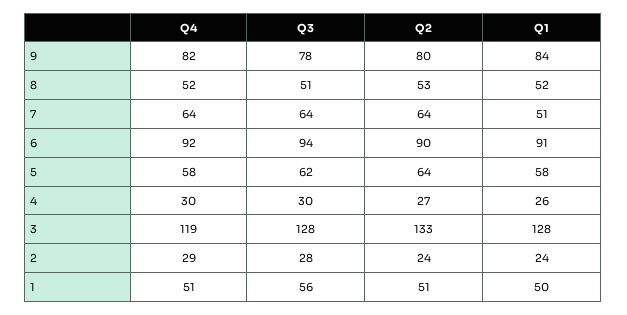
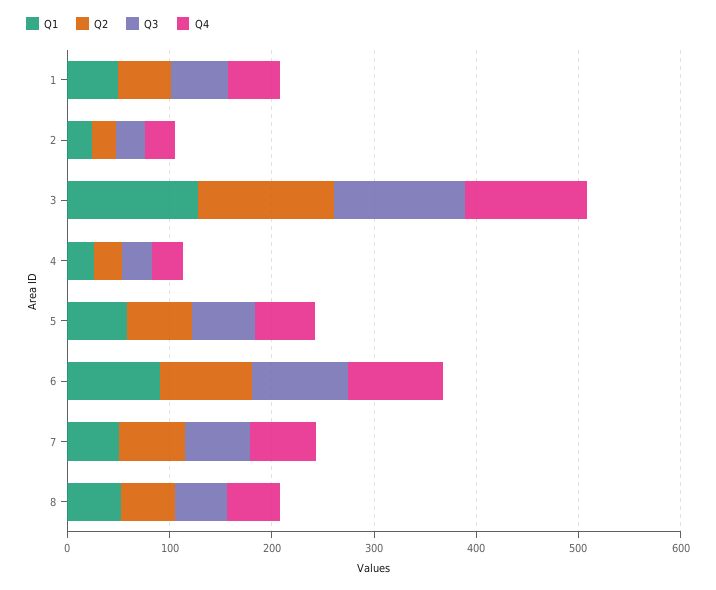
Q4, 9: 82 -> none
Q3, 9: 78 -> none
Q2, 9: 80 -> none
Q1, 9: 84 -> none

